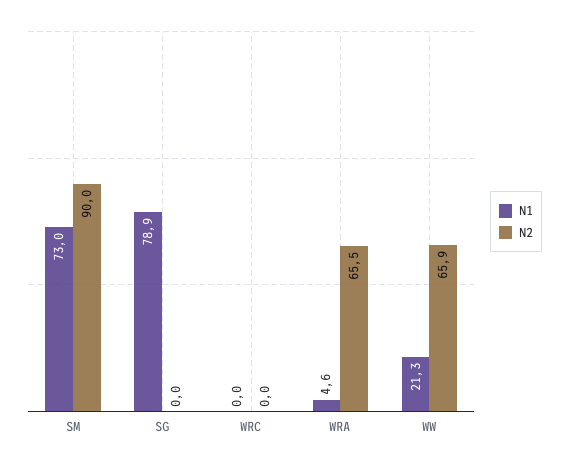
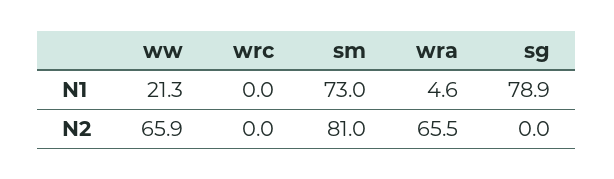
N2, SM: 90 -> 81

